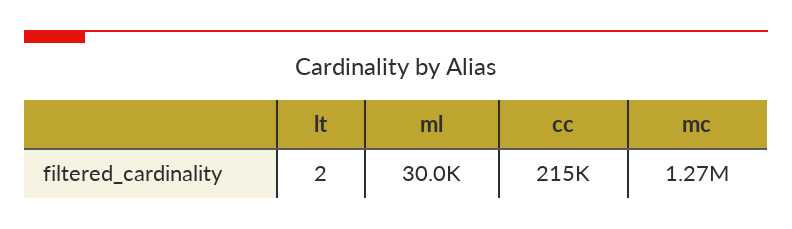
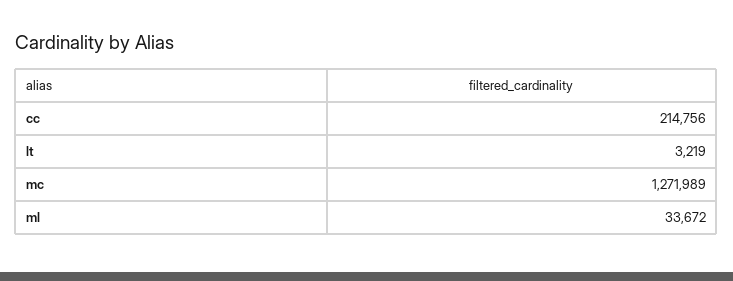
lt: 2 -> 3219
ml: 30000 -> 33672

